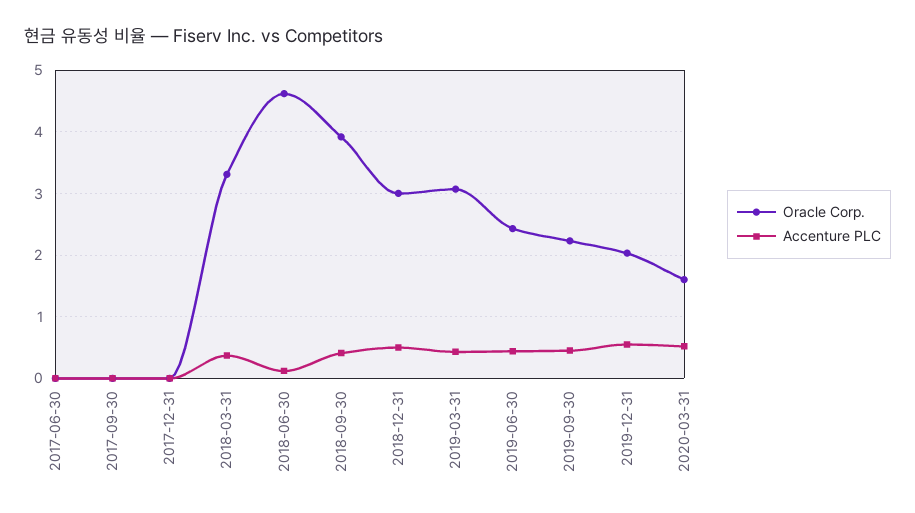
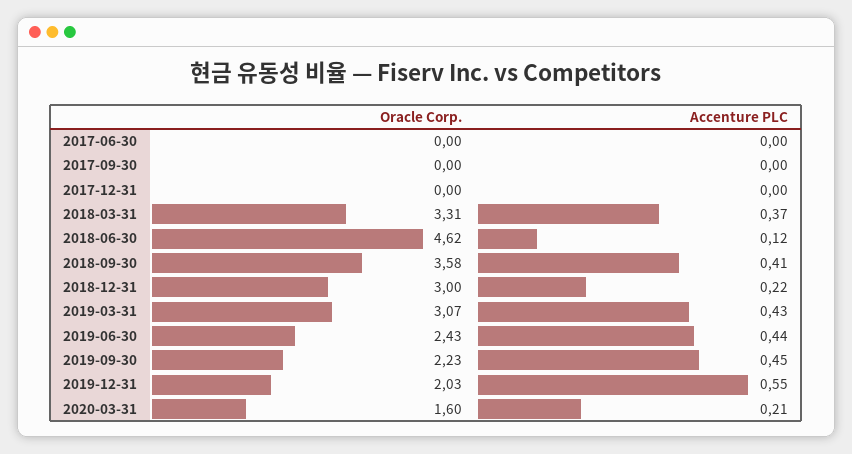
Oracle Corp., 2018-09-30: 3.9 -> 3.58
Accenture PLC, 2018-12-31: 0.5 -> 0.22
Accenture PLC, 2020-03-31: 0.5 -> 0.21

